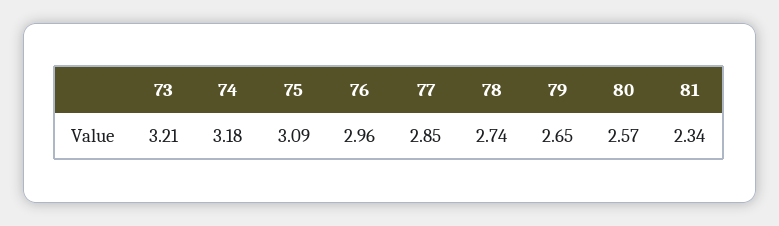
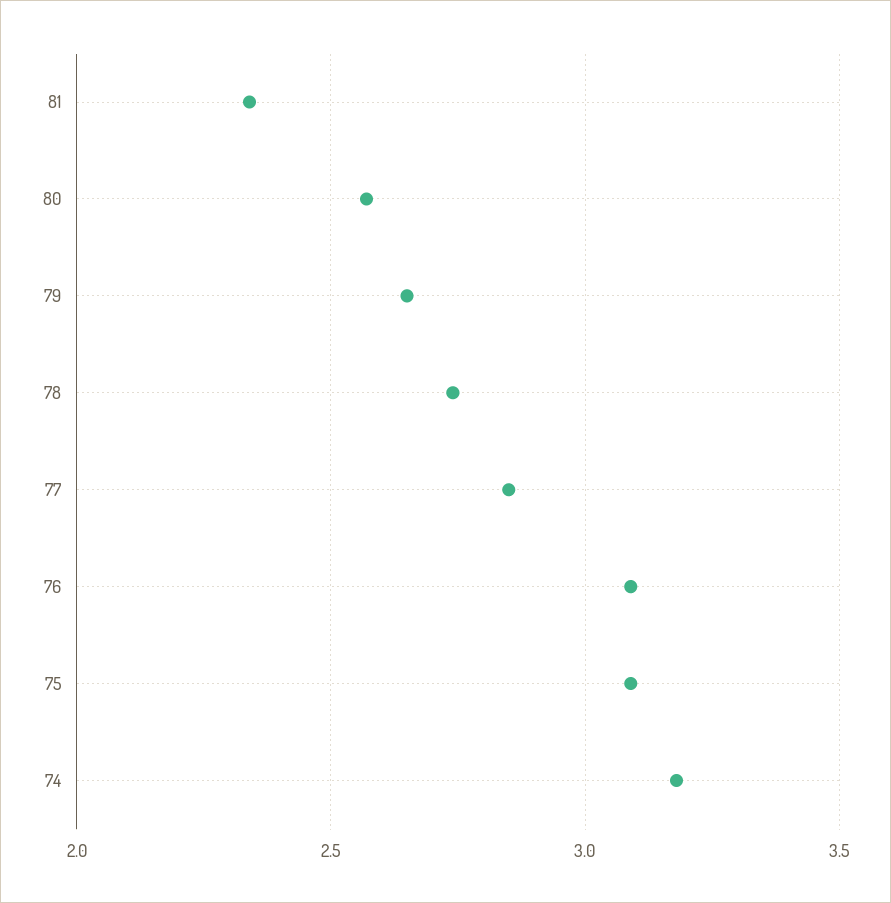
73: 3.21 -> none
76: 2.96 -> 3.1

